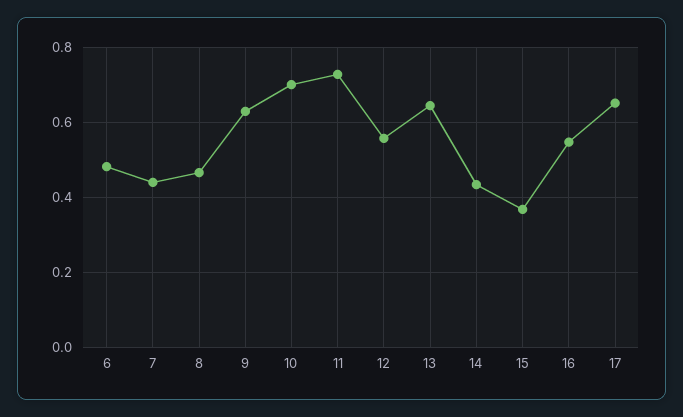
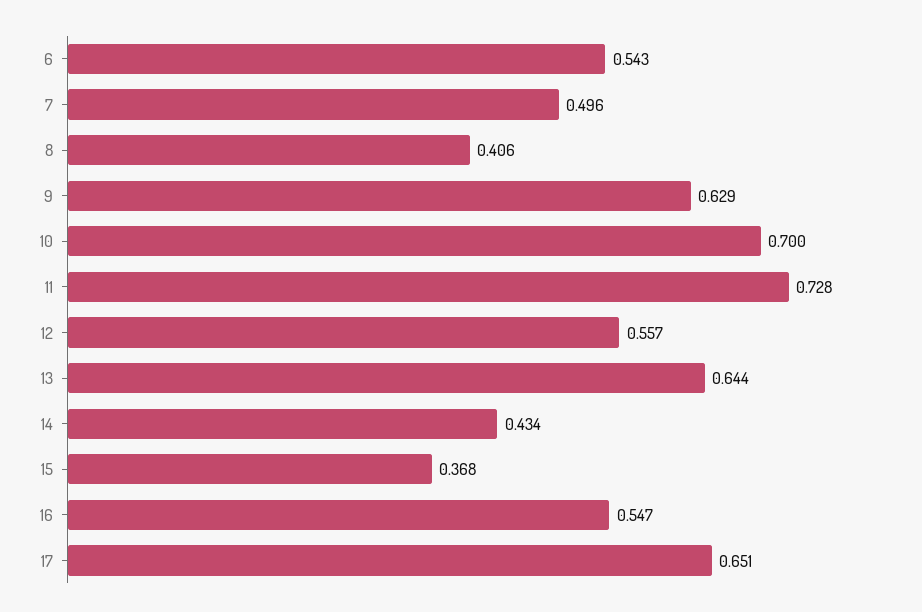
6: 0.48 -> 0.543
7: 0.44 -> 0.496
8: 0.46 -> 0.406

